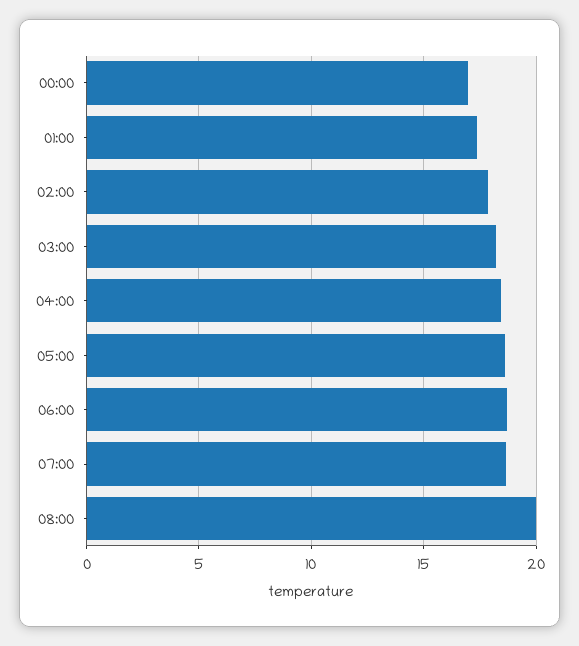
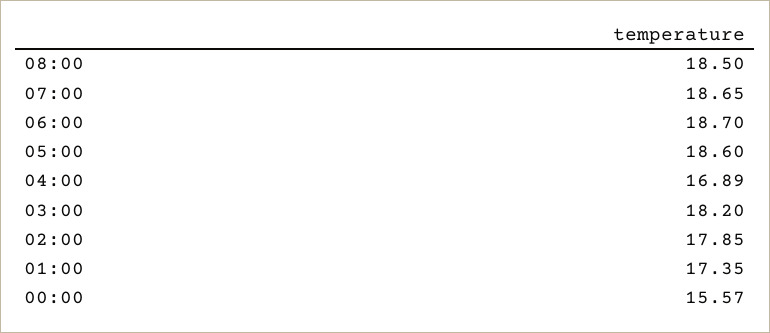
00:00: 17 -> 15.57
04:00: 18.5 -> 16.89
08:00: 20 -> 18.5

